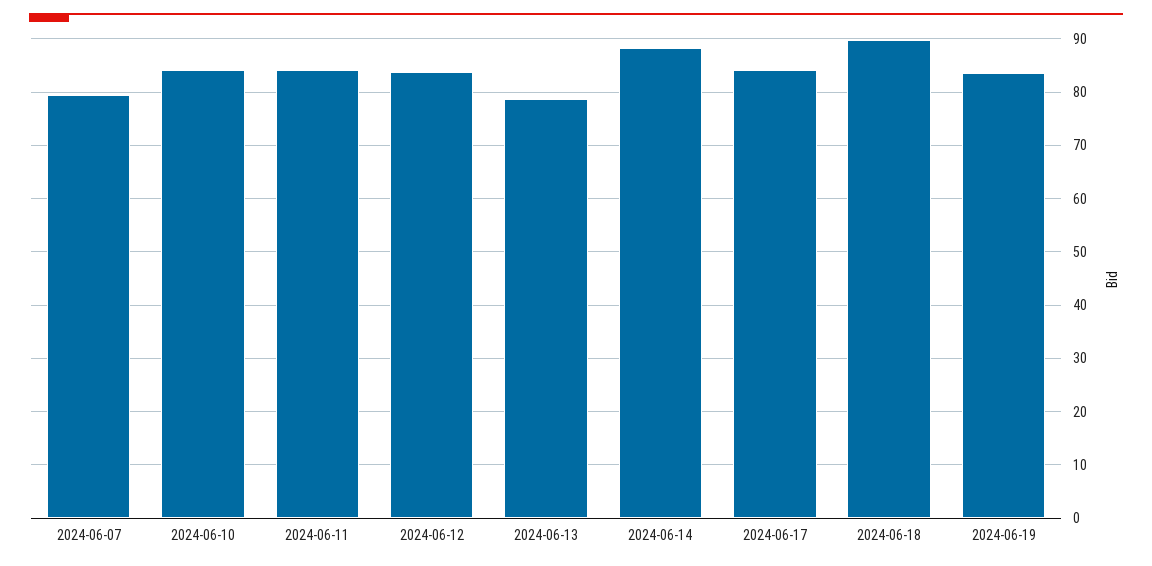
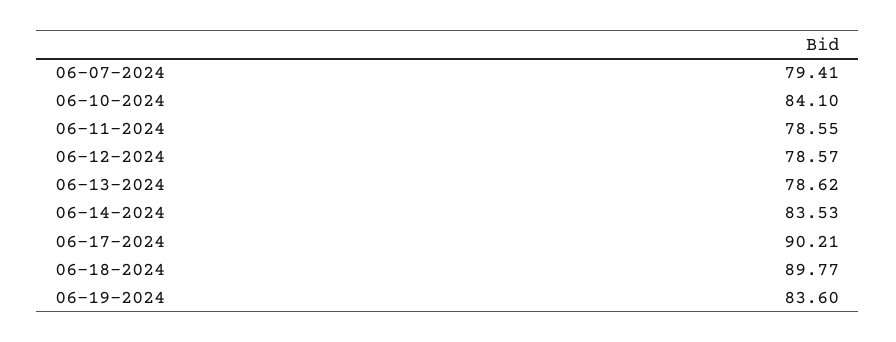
2024-06-11: 84 -> 78.55
2024-06-12: 84 -> 78.57
2024-06-14: 88 -> 83.53
2024-06-17: 84 -> 90.21

